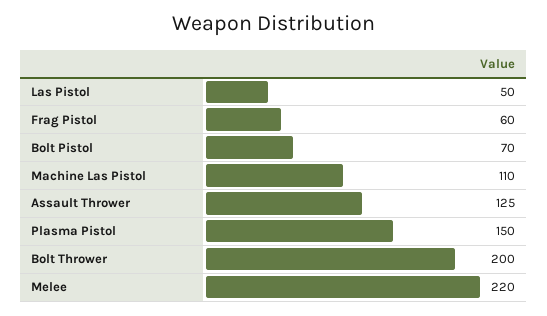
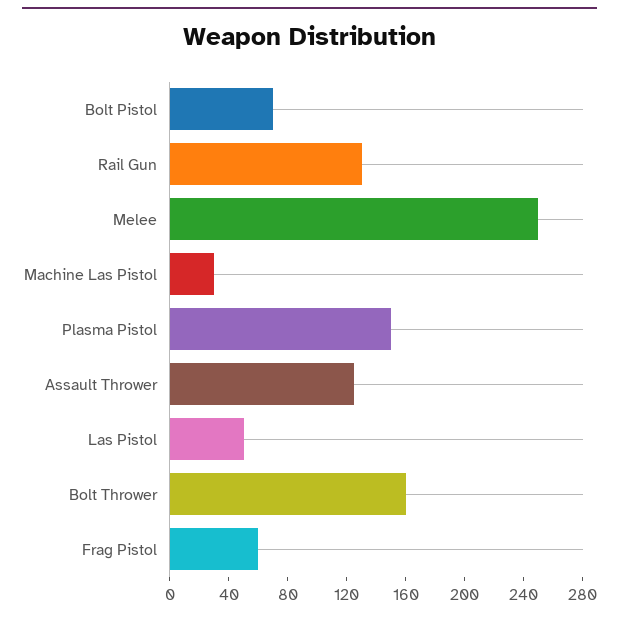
Machine Las Pistol: 110 -> 30
Bolt Thrower: 200 -> 160
Melee: 220 -> 250
Rail Gun: none -> 130

